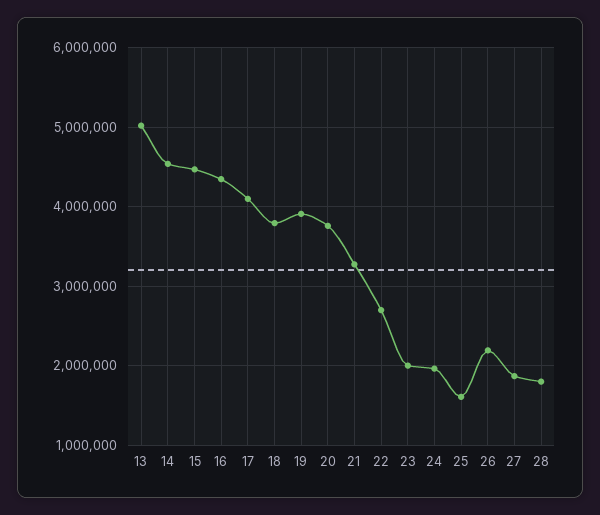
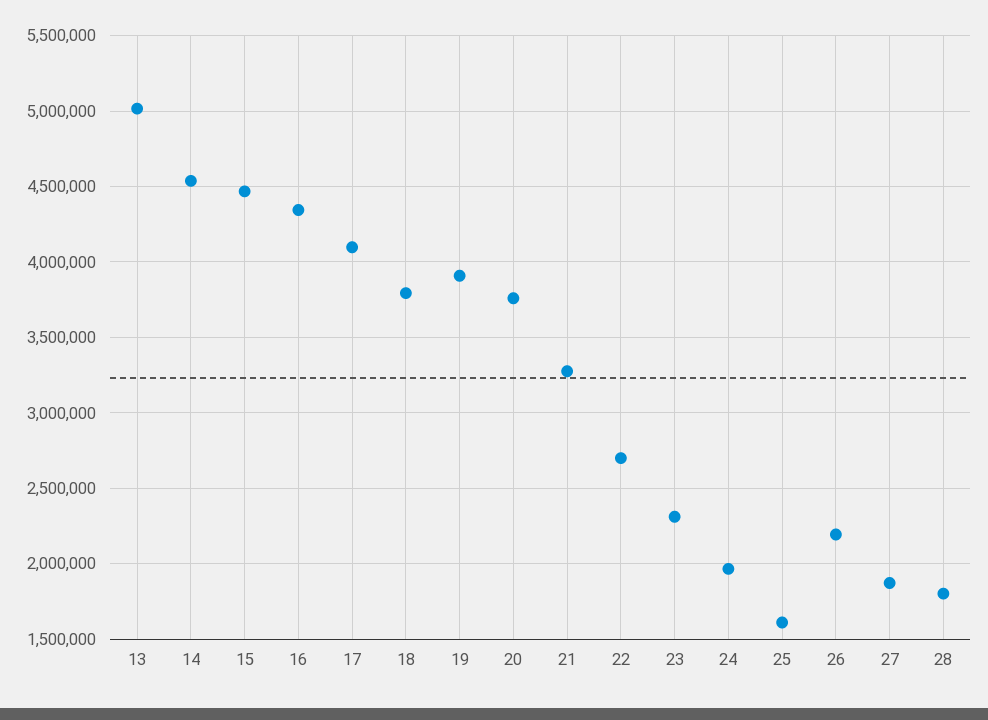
23: 2000000 -> 2300000

